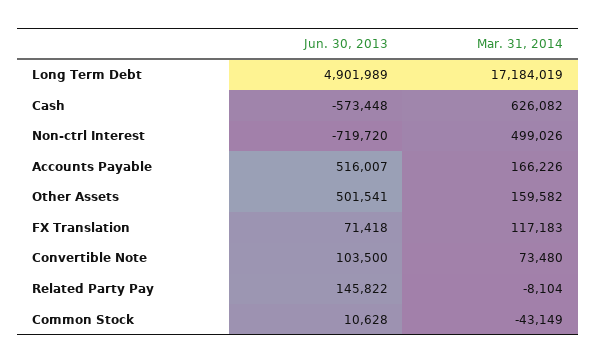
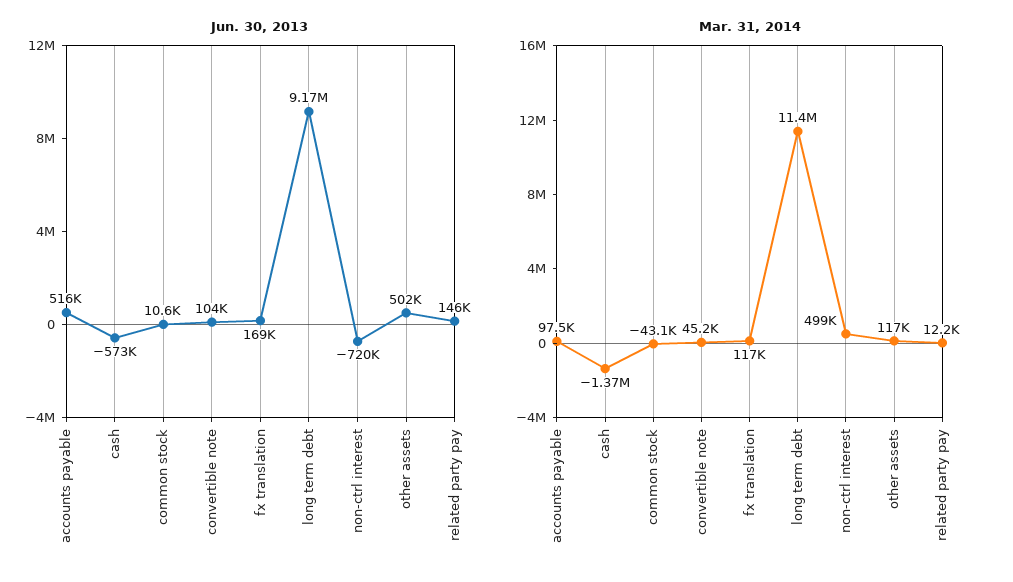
Jun. 30, 2013, Long Term Debt: 4901989 -> 9170000
Mar. 31, 2014, Long Term Debt: 17184019 -> 11400000
Mar. 31, 2014, Cash: 626082 -> -1370000
Mar. 31, 2014, Accounts Payable: 166226 -> 97500
Mar. 31, 2014, Other Assets: 159582 -> 117000
Jun. 30, 2013, FX Translation: 71418 -> 169000
Mar. 31, 2014, Convertible Note: 73480 -> 45200
Mar. 31, 2014, Related Party Pay: -8104 -> 12200

